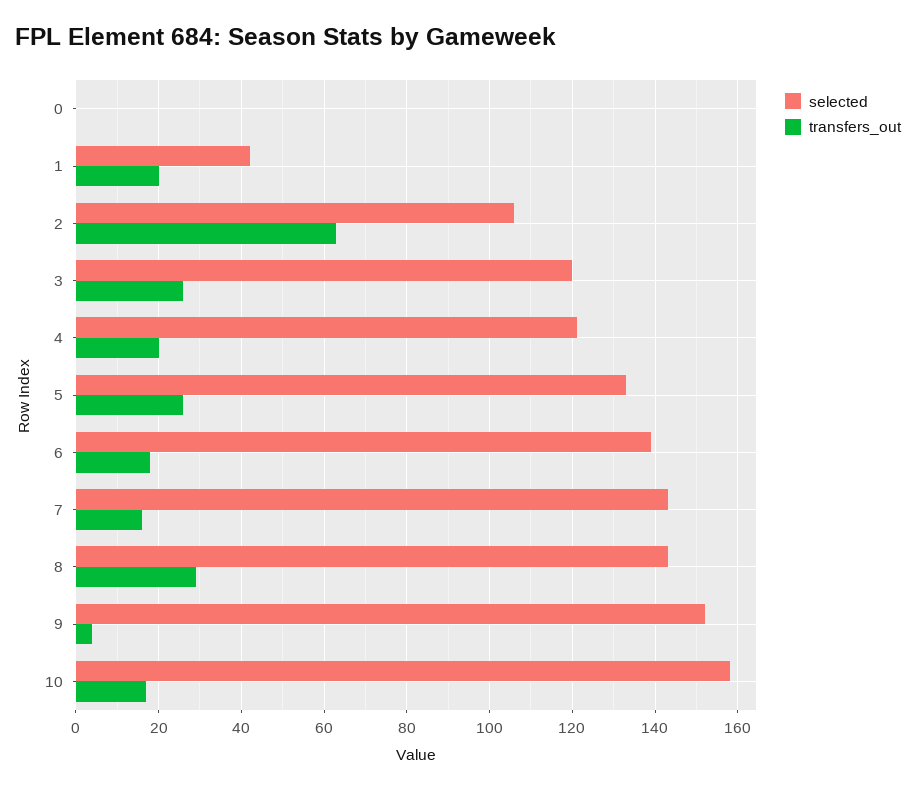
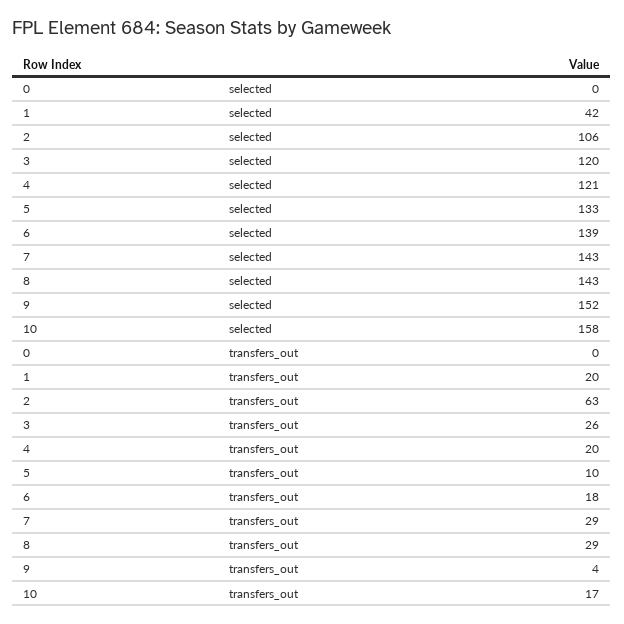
transfers_out, 5: 25 -> 10
transfers_out, 7: 15 -> 29

